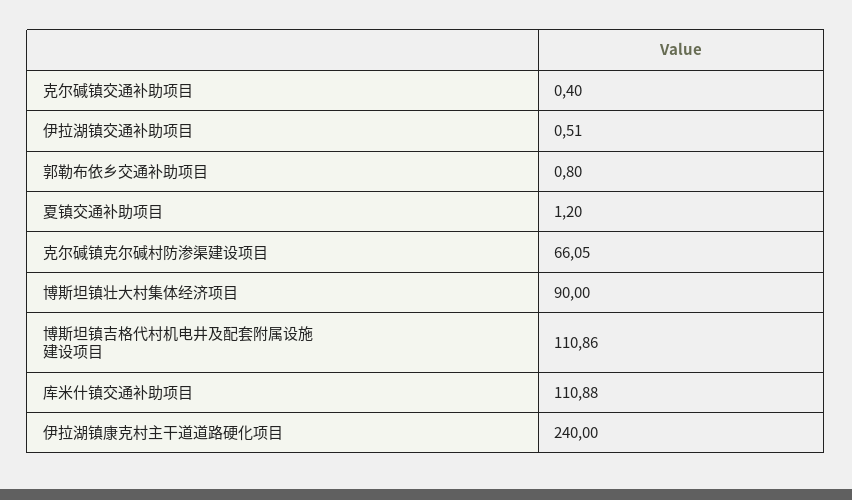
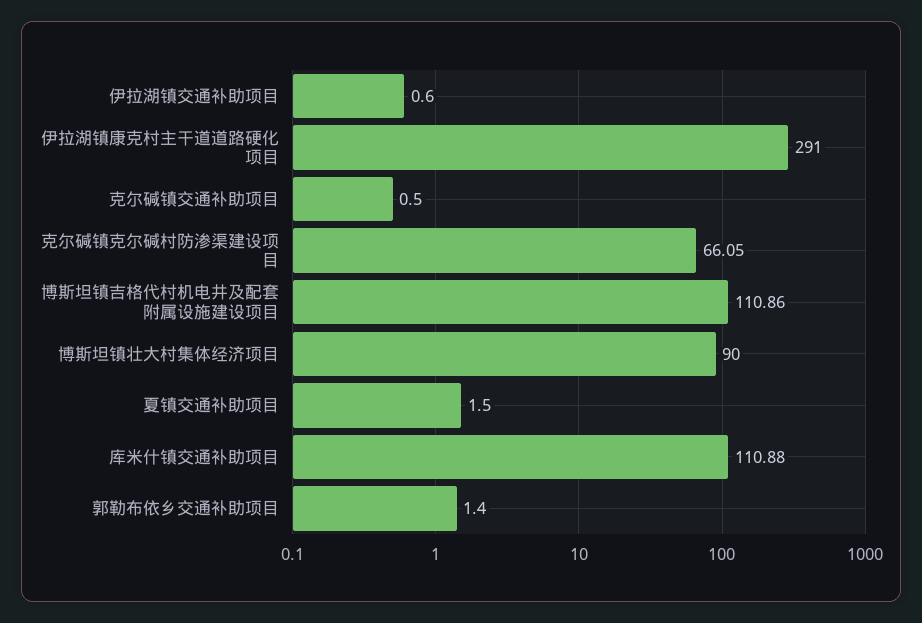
克尔碱镇交通补助项目: 0.4 -> 0.5
伊拉湖镇交通补助项目: 0.51 -> 0.6
郭勒布依乡交通补助项目: 0.8 -> 1.4
夏镇交通补助项目: 1.2 -> 1.5
伊拉湖镇康克村主干道道路硬化项目: 240 -> 291

